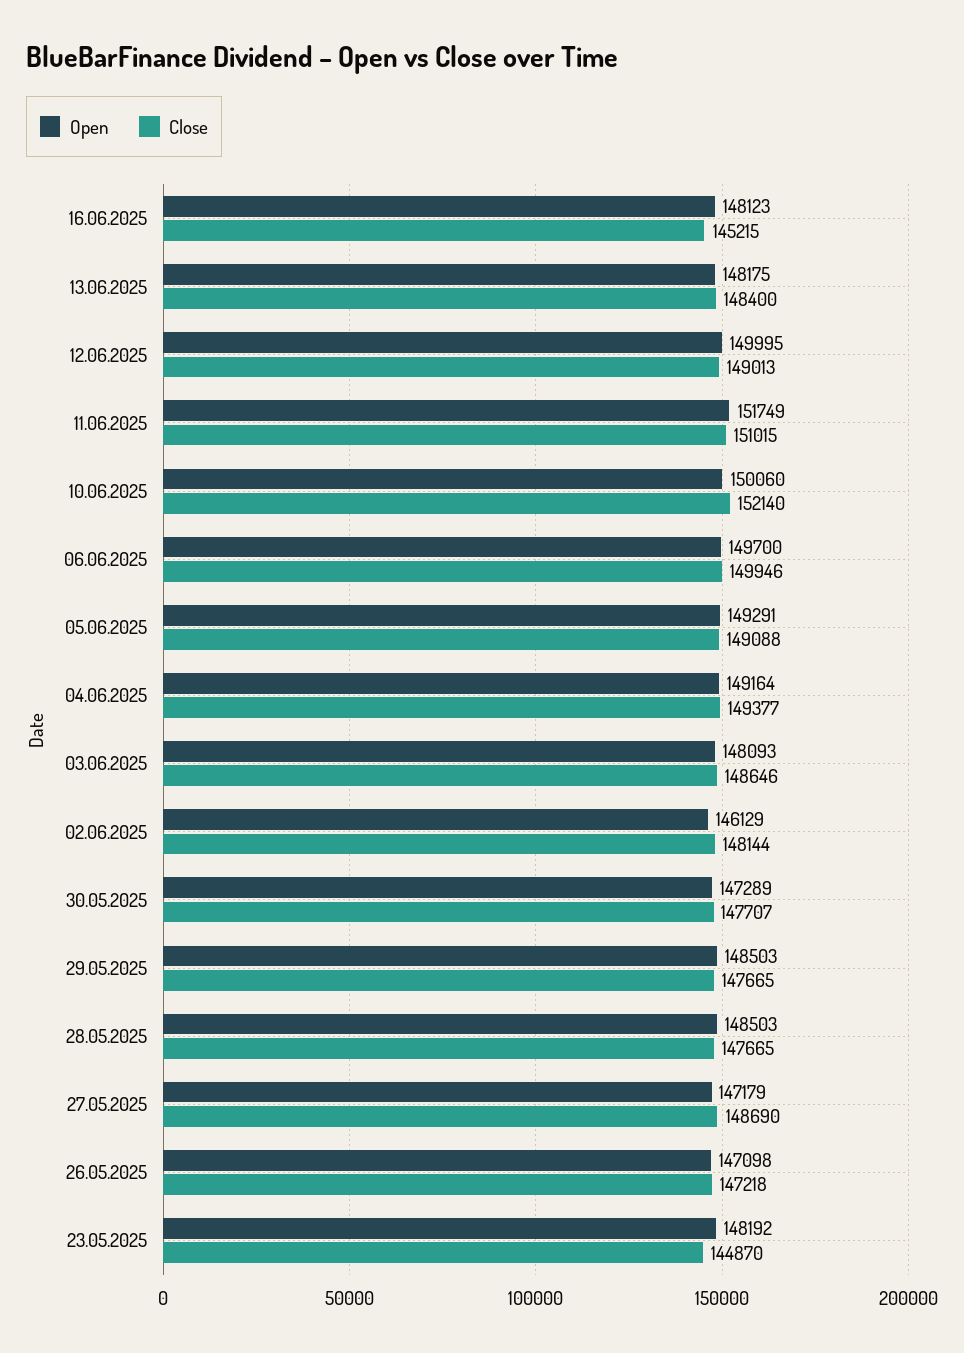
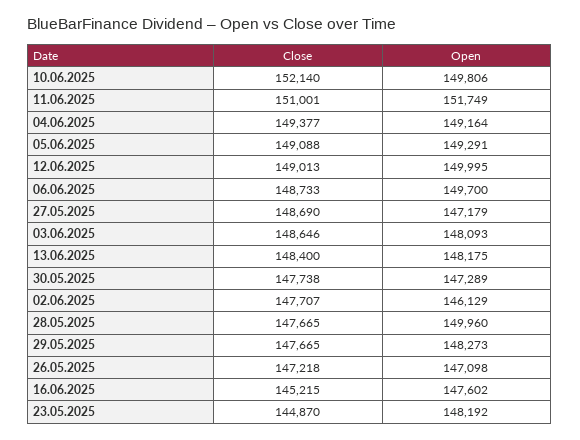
Open, 16.06.2025: 148123 -> 147602
Close, 11.06.2025: 151015 -> 151001
Open, 10.06.2025: 150060 -> 149806
Close, 06.06.2025: 149946 -> 148733
Close, 02.06.2025: 148144 -> 147707
Close, 30.05.2025: 147707 -> 147738
Open, 29.05.2025: 148503 -> 148273
Open, 28.05.2025: 148503 -> 149960

